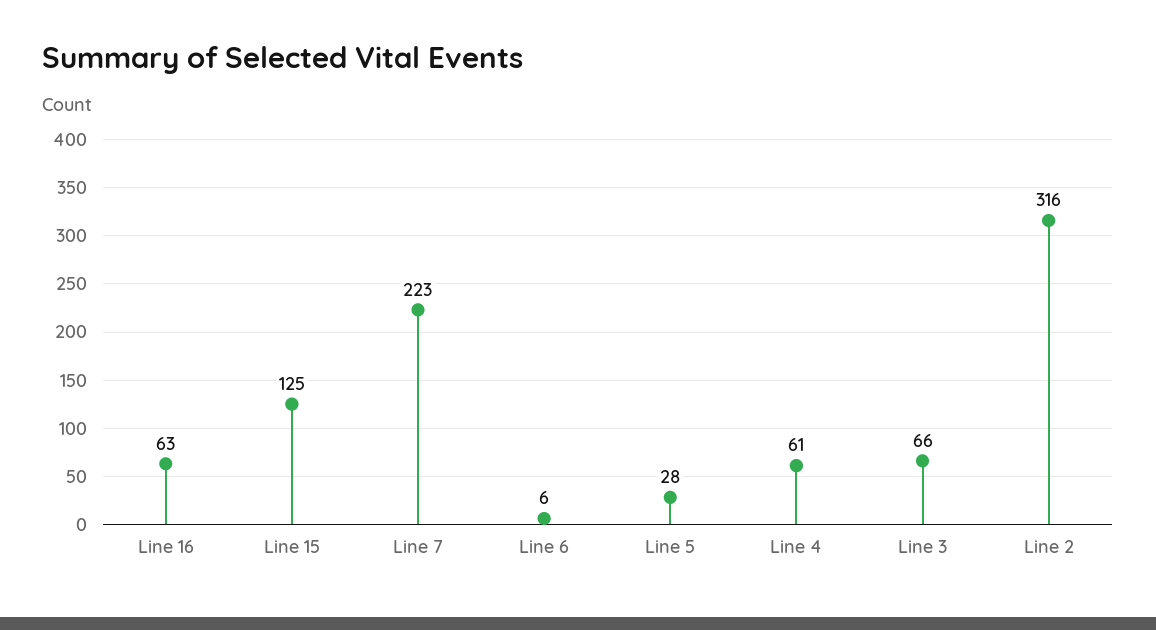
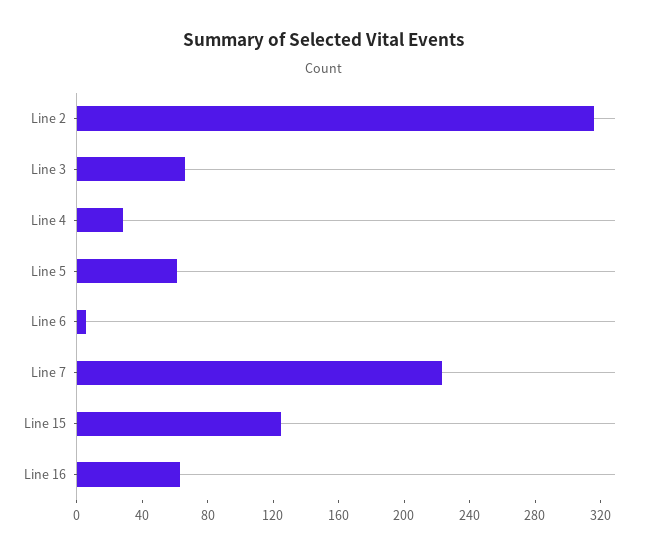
Line 5: 28 -> 60
Line 4: 61 -> 30

